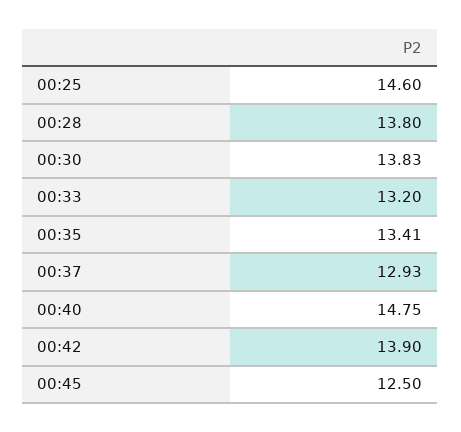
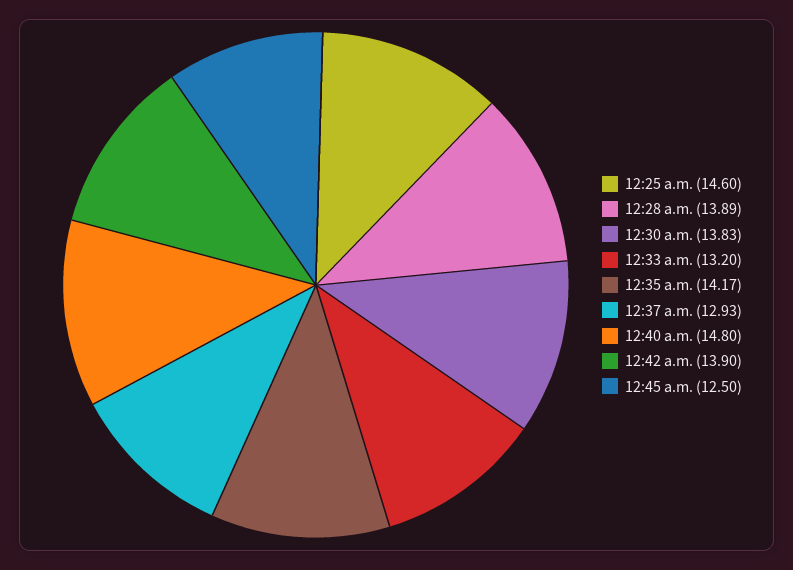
00:28: 13.8 -> 13.89
00:35: 13.41 -> 14.17
00:40: 14.75 -> 14.8

